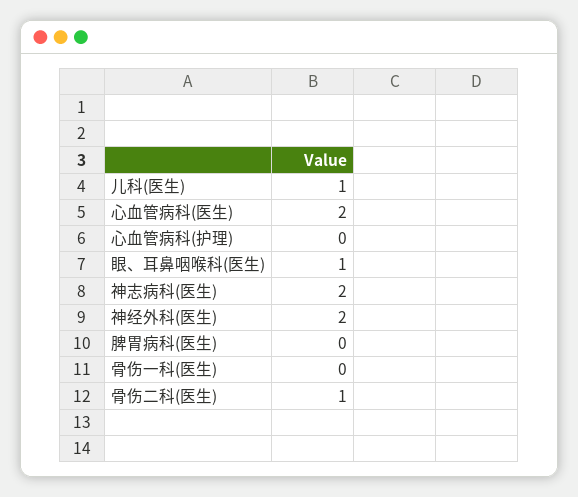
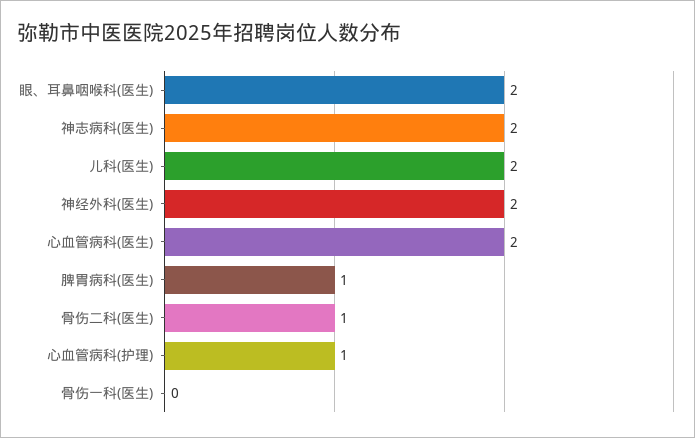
儿科(医生): 1 -> 2
心血管病科(护理): 0 -> 1
眼、耳鼻咽喉科(医生): 1 -> 2
脾胃病科(医生): 0 -> 1

